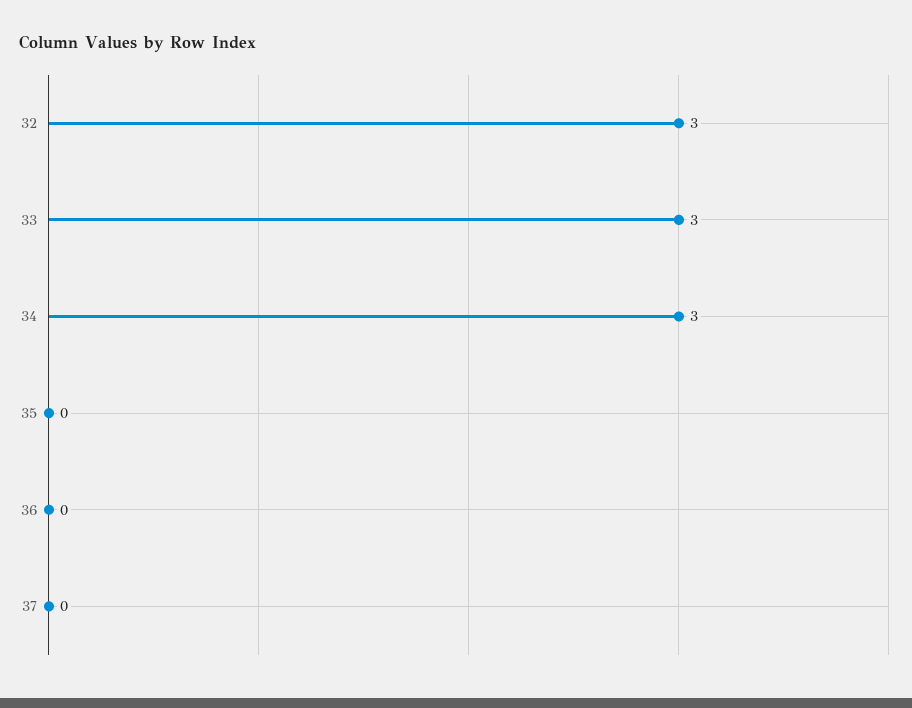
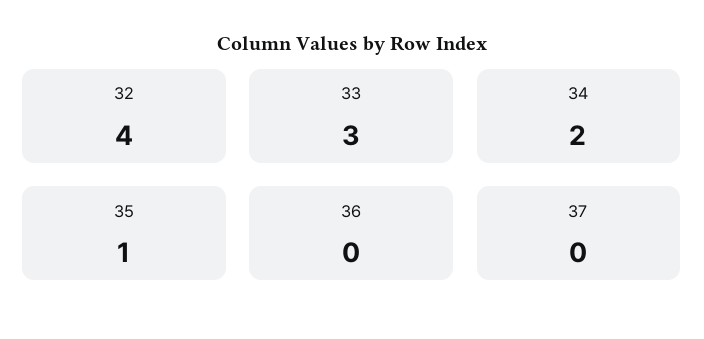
32: 3 -> 4
34: 3 -> 2
35: 0 -> 1

